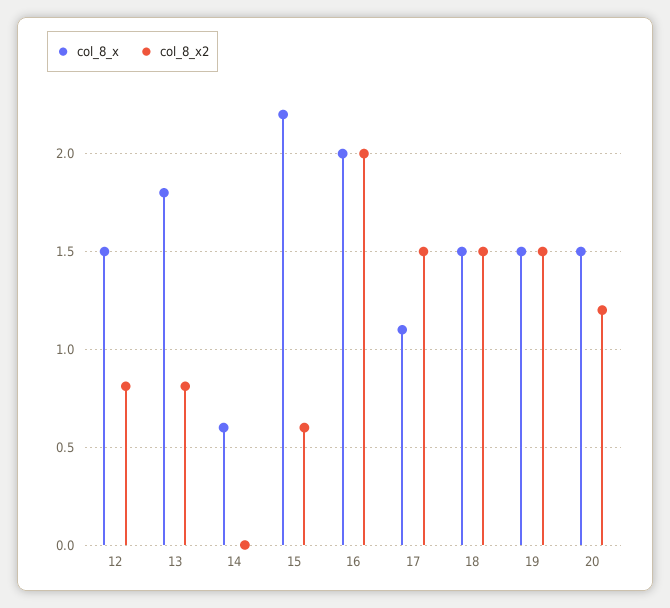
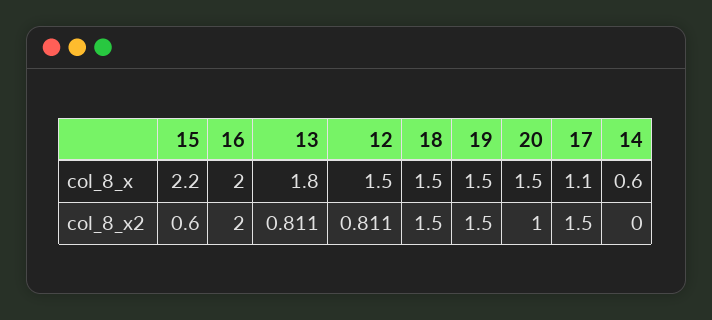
col_8_x2, 20: 1.2 -> 1

